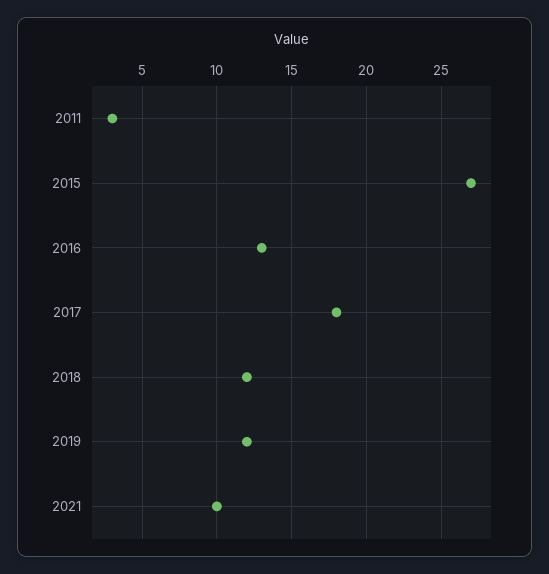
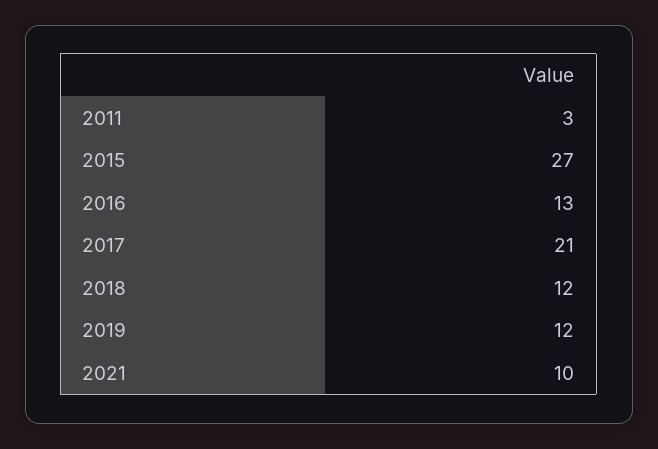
2017: 18 -> 21

